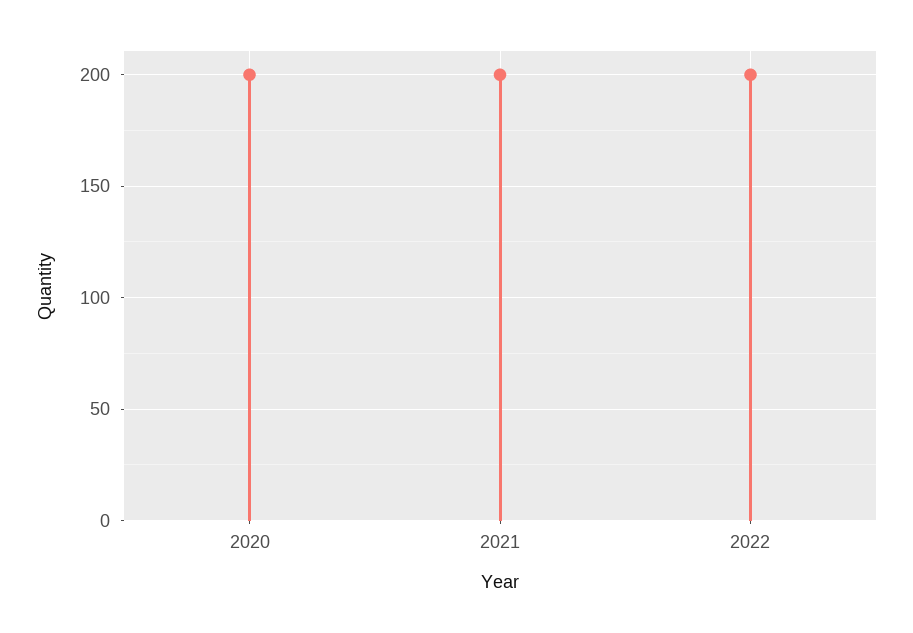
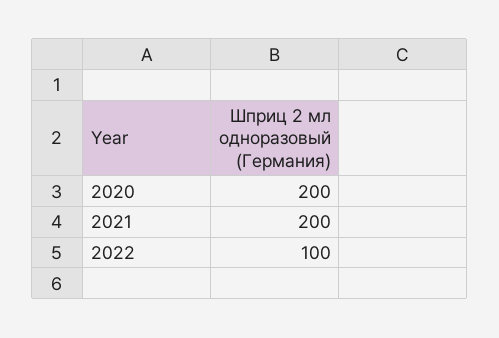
2022: 200 -> 100

